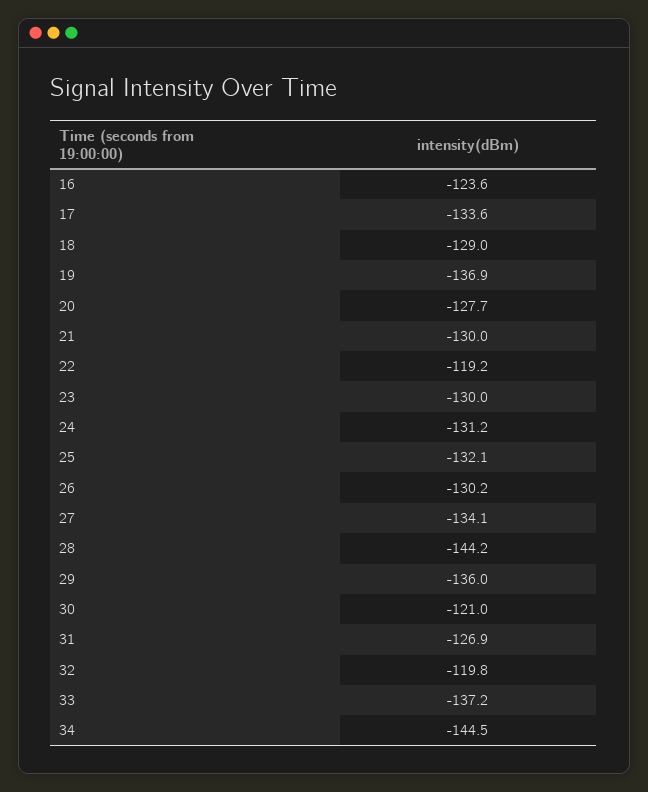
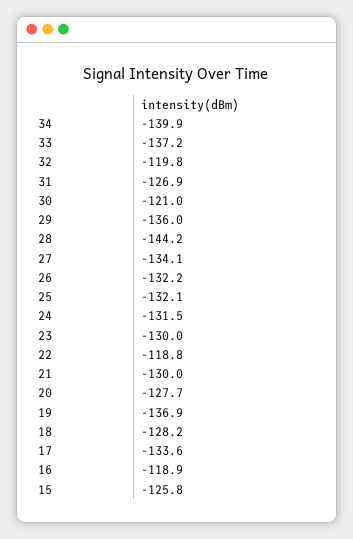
16: -123.6 -> -118.9
18: -129 -> -128.2
22: -119.2 -> -118.8
24: -131.2 -> -131.5
26: -130.2 -> -132.2
34: -144.5 -> -139.9
15: none -> -125.8

